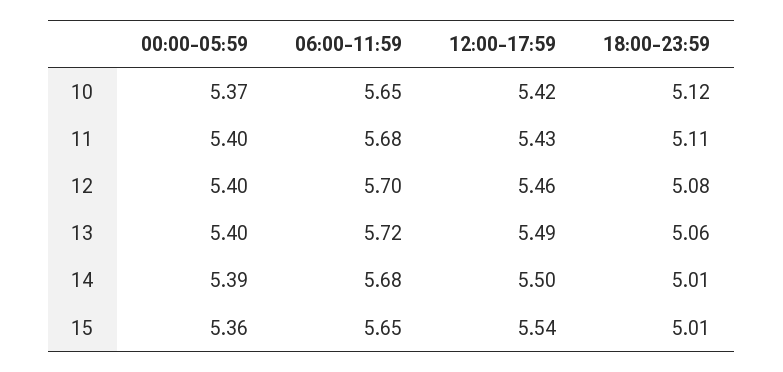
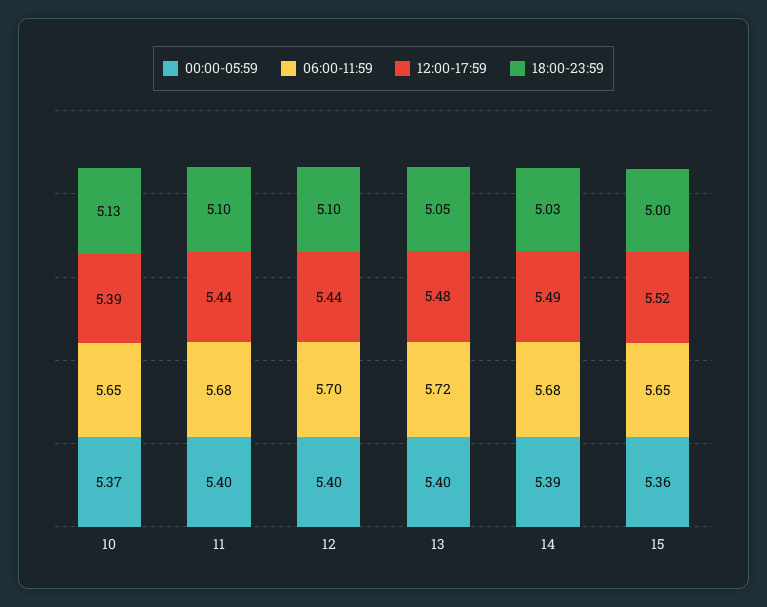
12:00-17:59, 10: 5.42 -> 5.39
18:00-23:59, 10: 5.12 -> 5.13
12:00-17:59, 11: 5.43 -> 5.44
18:00-23:59, 11: 5.11 -> 5.1
12:00-17:59, 12: 5.46 -> 5.44
18:00-23:59, 12: 5.08 -> 5.1
12:00-17:59, 13: 5.49 -> 5.48
18:00-23:59, 13: 5.06 -> 5.05
12:00-17:59, 14: 5.5 -> 5.49
18:00-23:59, 14: 5.01 -> 5.03
12:00-17:59, 15: 5.54 -> 5.52
18:00-23:59, 15: 5.01 -> 5

